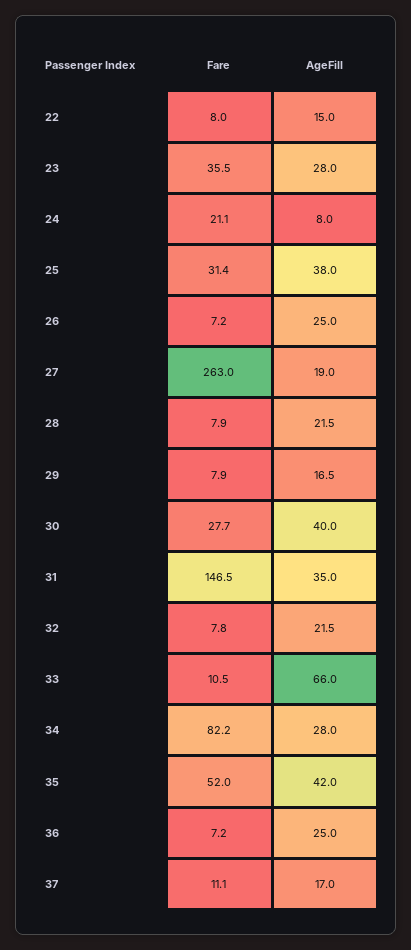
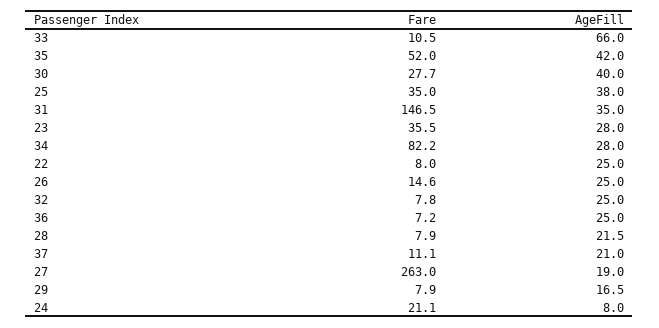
AgeFill, 22: 15 -> 25
Fare, 25: 31.4 -> 35
Fare, 26: 7.2 -> 14.6
AgeFill, 32: 21.5 -> 25
AgeFill, 37: 17 -> 21

